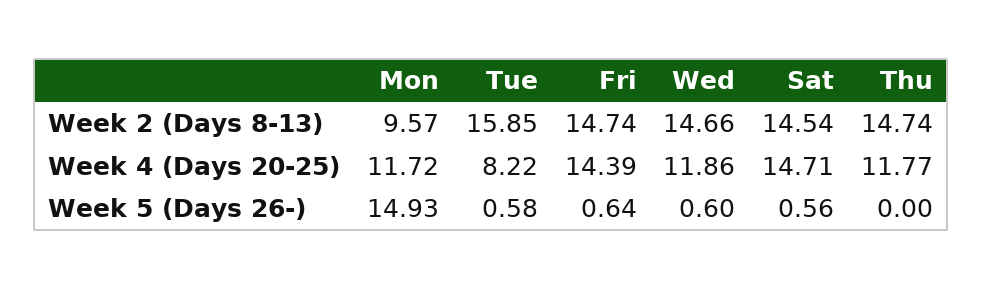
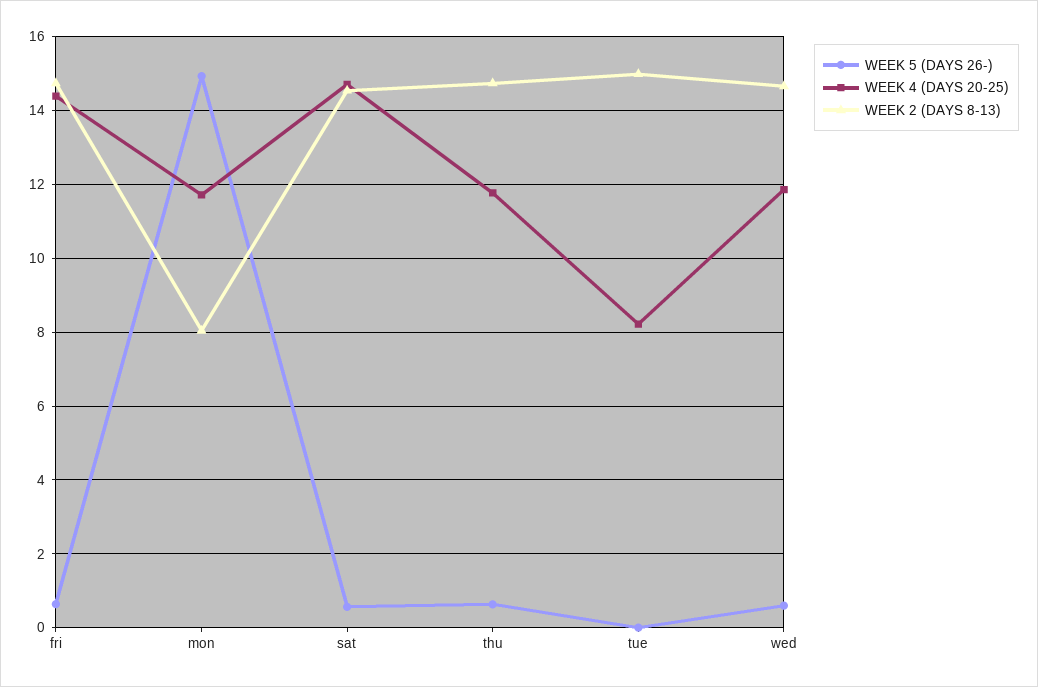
Week 2 (Days 8-13), Mon: 9.57 -> 8
Week 2 (Days 8-13), Tue: 15.85 -> 15
Week 5 (Days 26-), Tue: 0.58 -> 0
Week 5 (Days 26-), Thu: 0 -> 0.6

